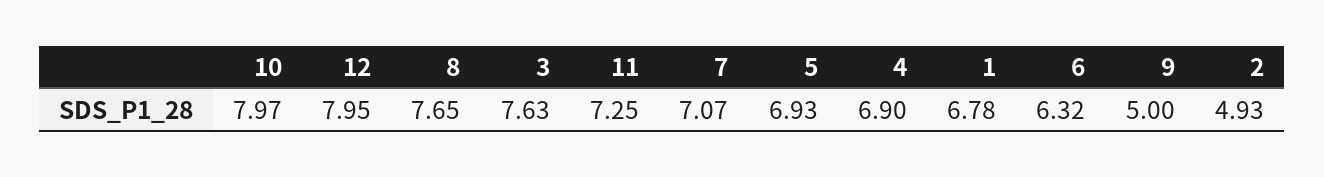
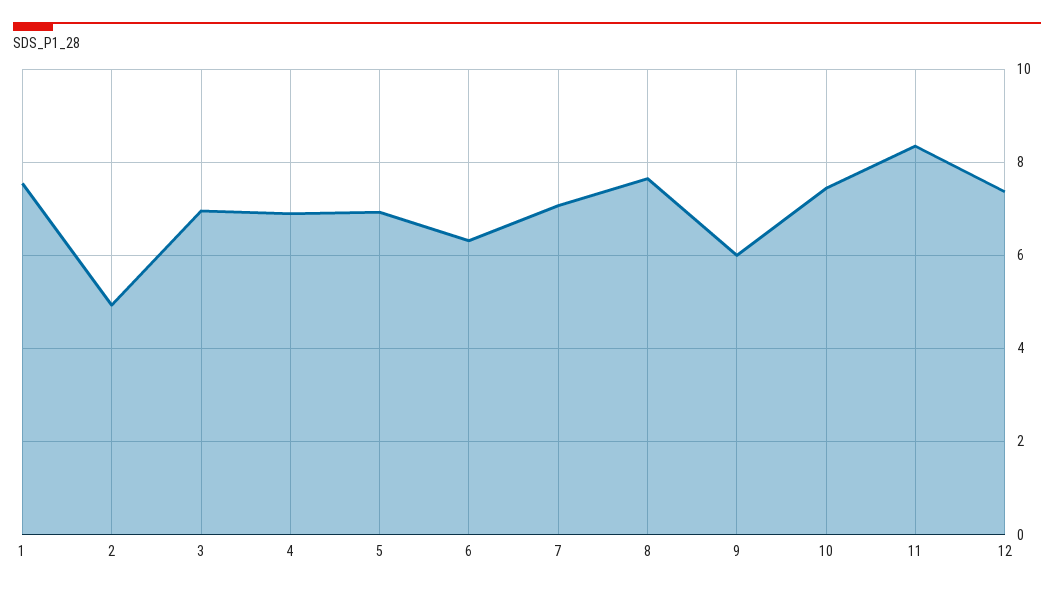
10: 7.97 -> 7.4
12: 7.95 -> 7.4
3: 7.63 -> 7
11: 7.25 -> 8.4
1: 6.78 -> 7.6
9: 5 -> 6

